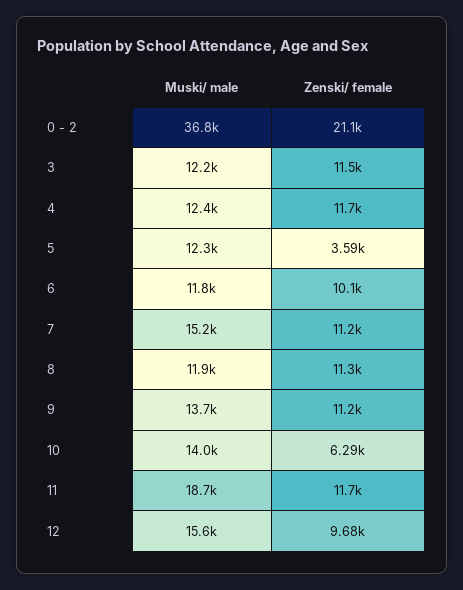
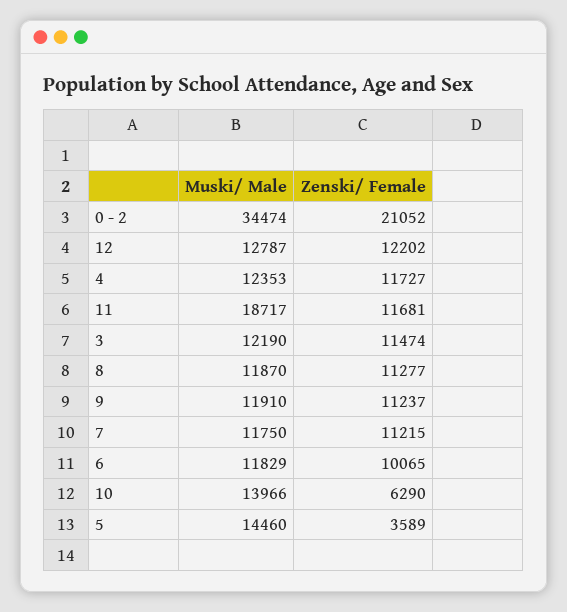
Muski/ male, 0 - 2: 36800 -> 34474
Muski/ male, 5: 12300 -> 14460
Muski/ male, 7: 15200 -> 11750
Muski/ male, 9: 13700 -> 11910
Muski/ male, 12: 15600 -> 12787
Zenski/ female, 12: 9680 -> 12202

